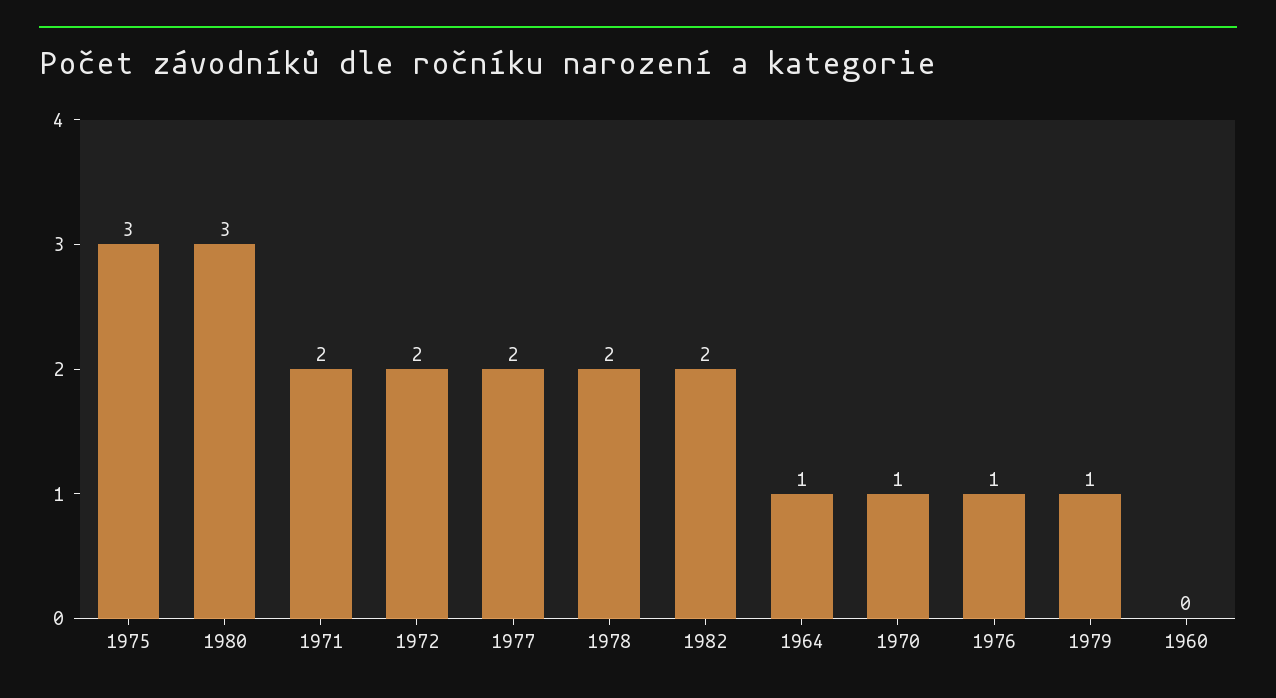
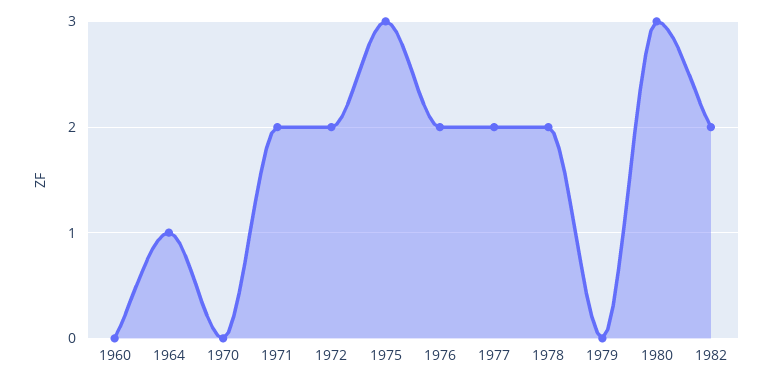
1970: 1 -> 0
1976: 1 -> 2
1979: 1 -> 0

